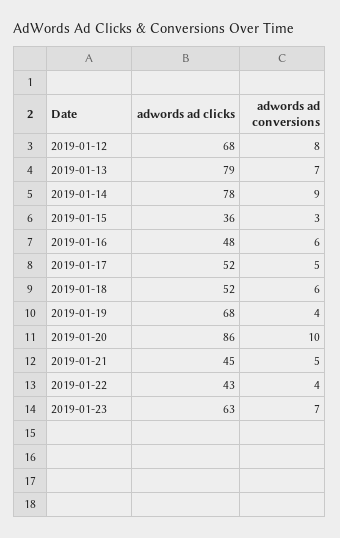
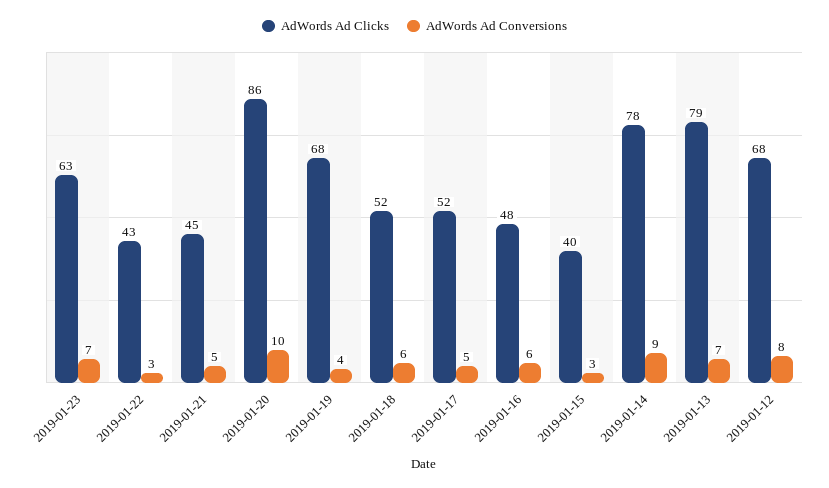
adwords ad clicks, 2019-01-15: 36 -> 40
adwords ad conversions, 2019-01-22: 4 -> 3

